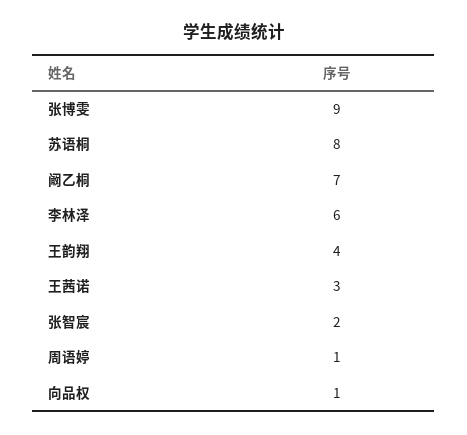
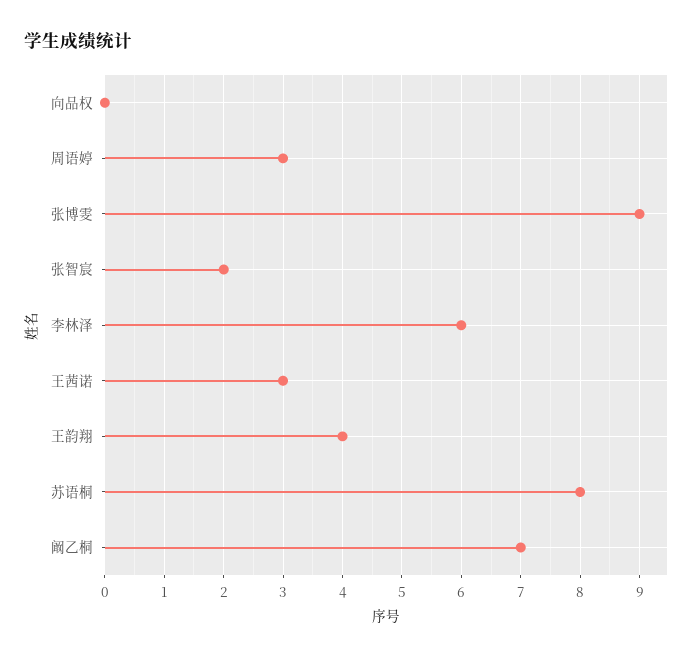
周语婷: 1 -> 3
向品权: 1 -> 0

